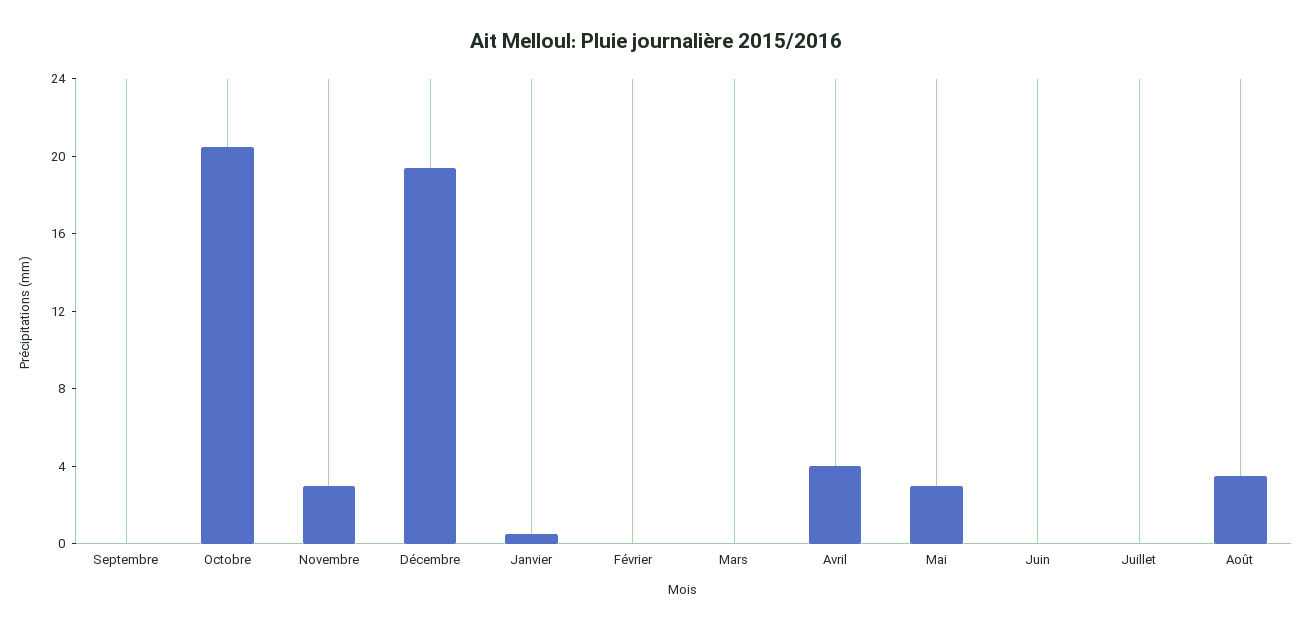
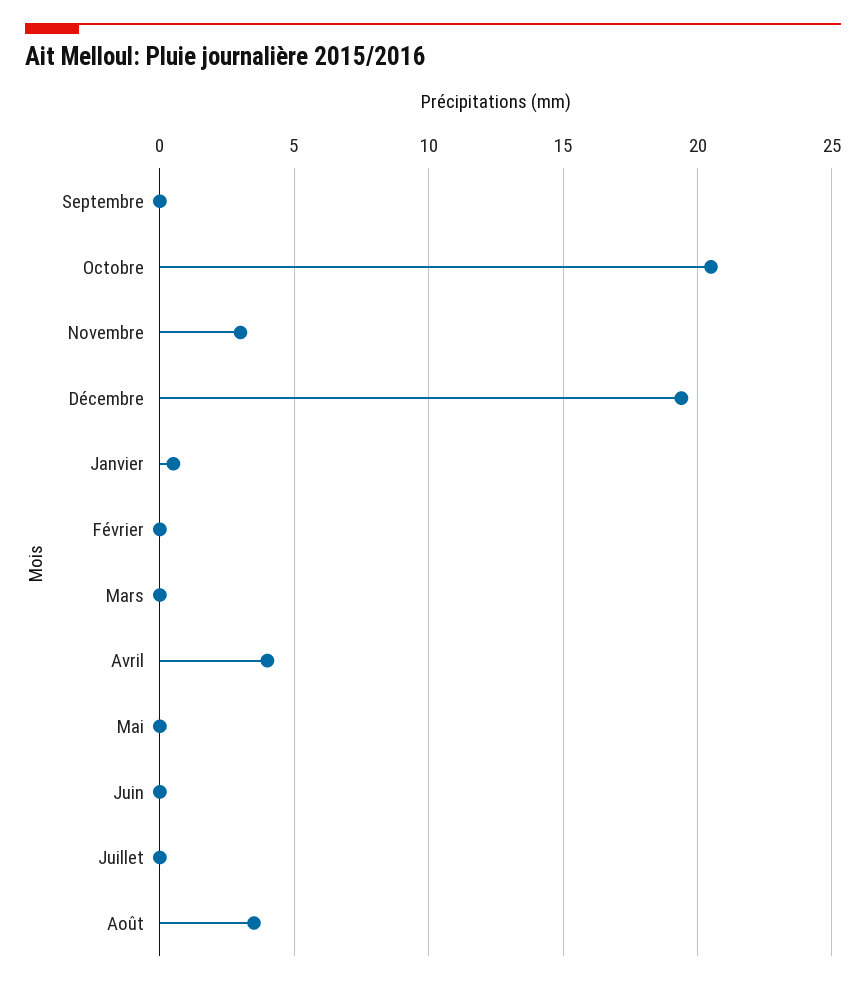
Mai: 3 -> 0

